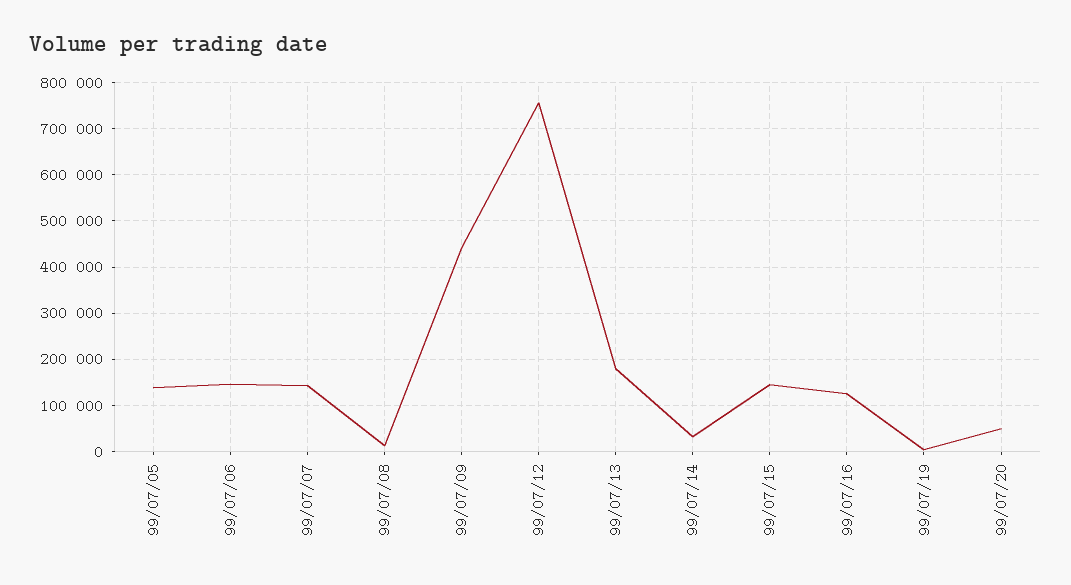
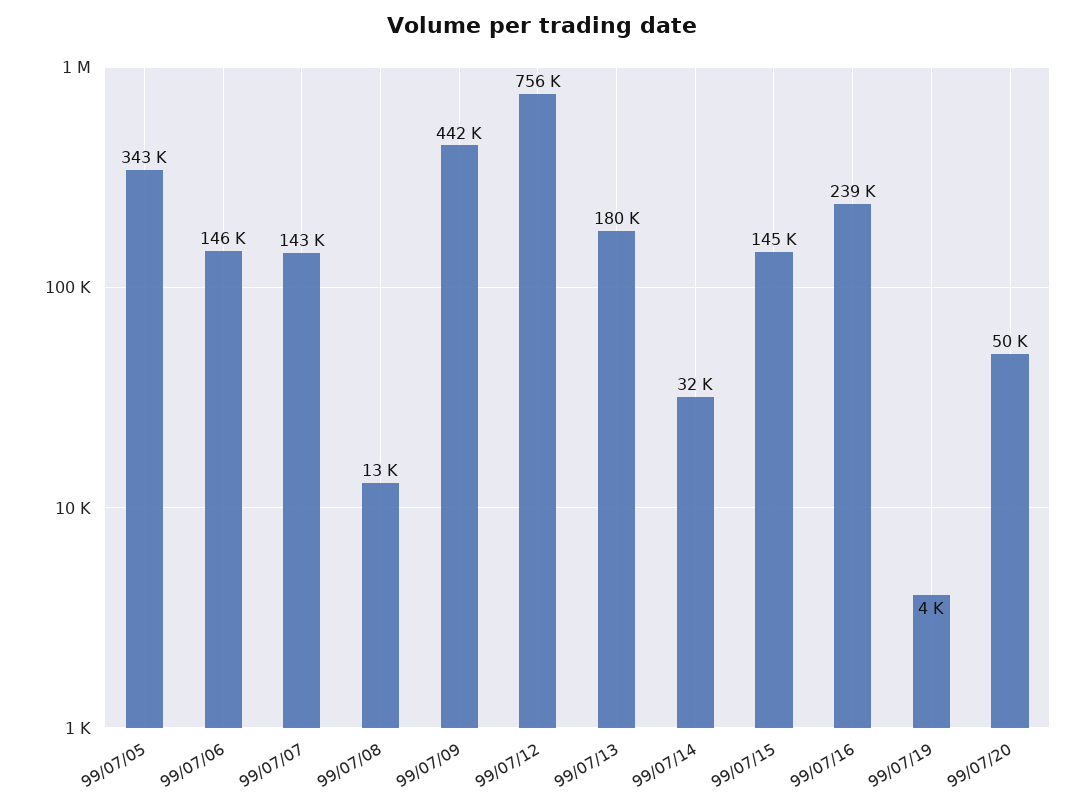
99/07/05: 140000 -> 343000
99/07/16: 120000 -> 239000

